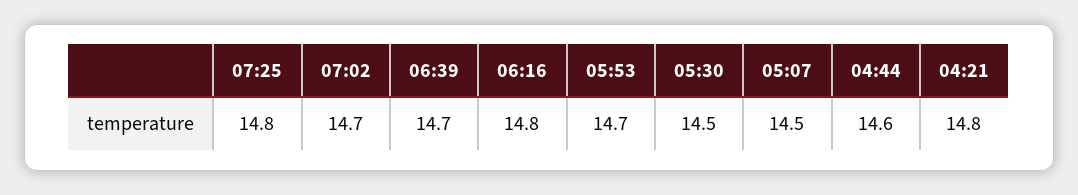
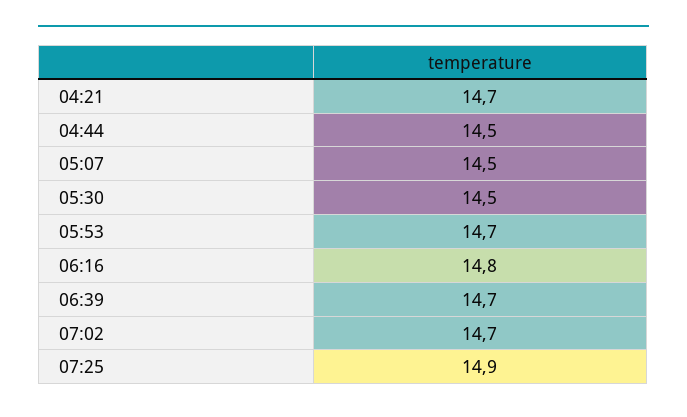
07:25: 14.8 -> 14.9
04:44: 14.6 -> 14.5
04:21: 14.8 -> 14.7

